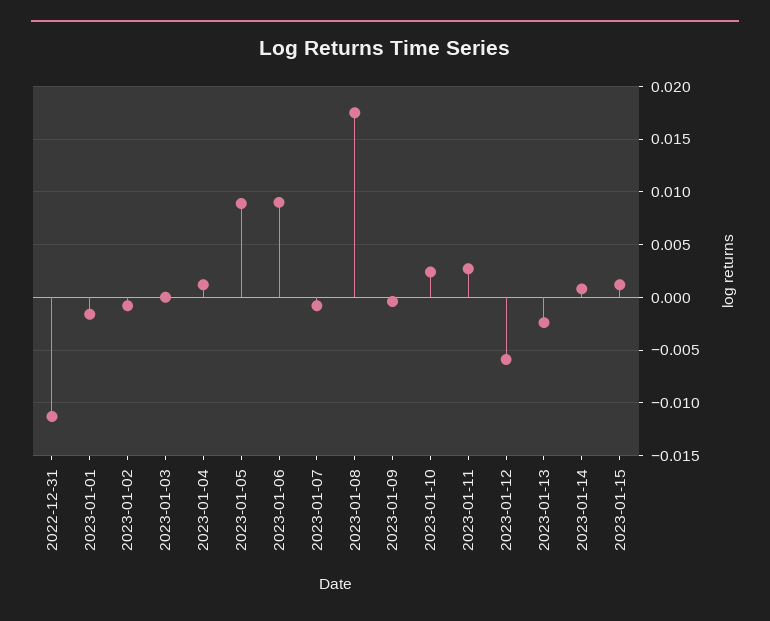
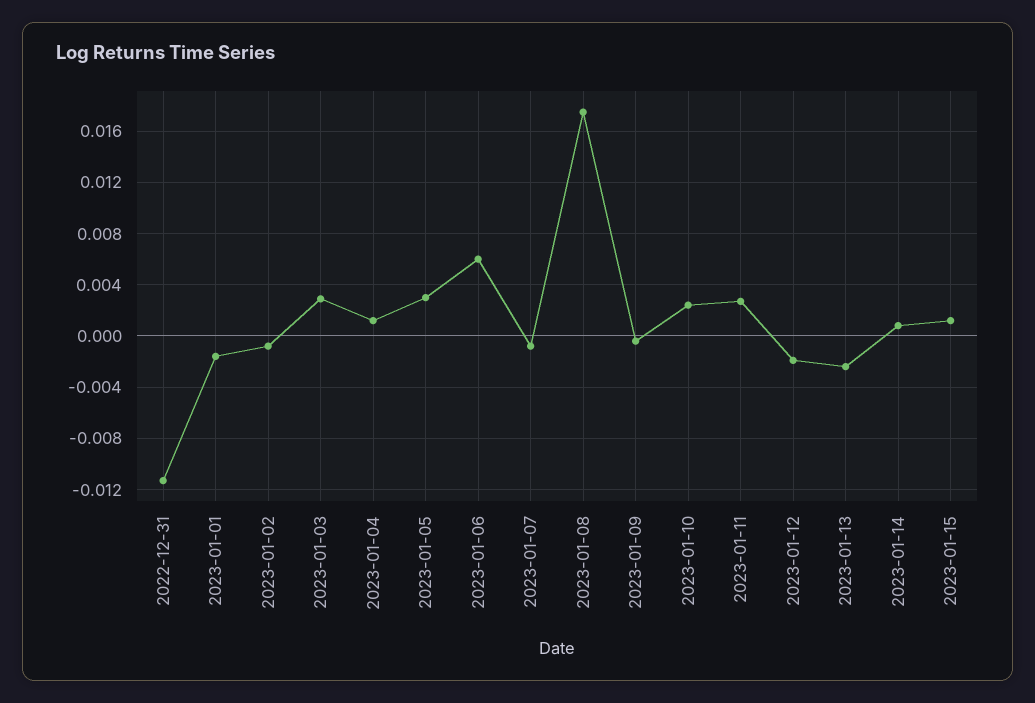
2023-01-03: 0 -> 0.003
2023-01-05: 0.009 -> 0.003
2023-01-06: 0.009 -> 0.006
2023-01-12: -0.006 -> -0.002

